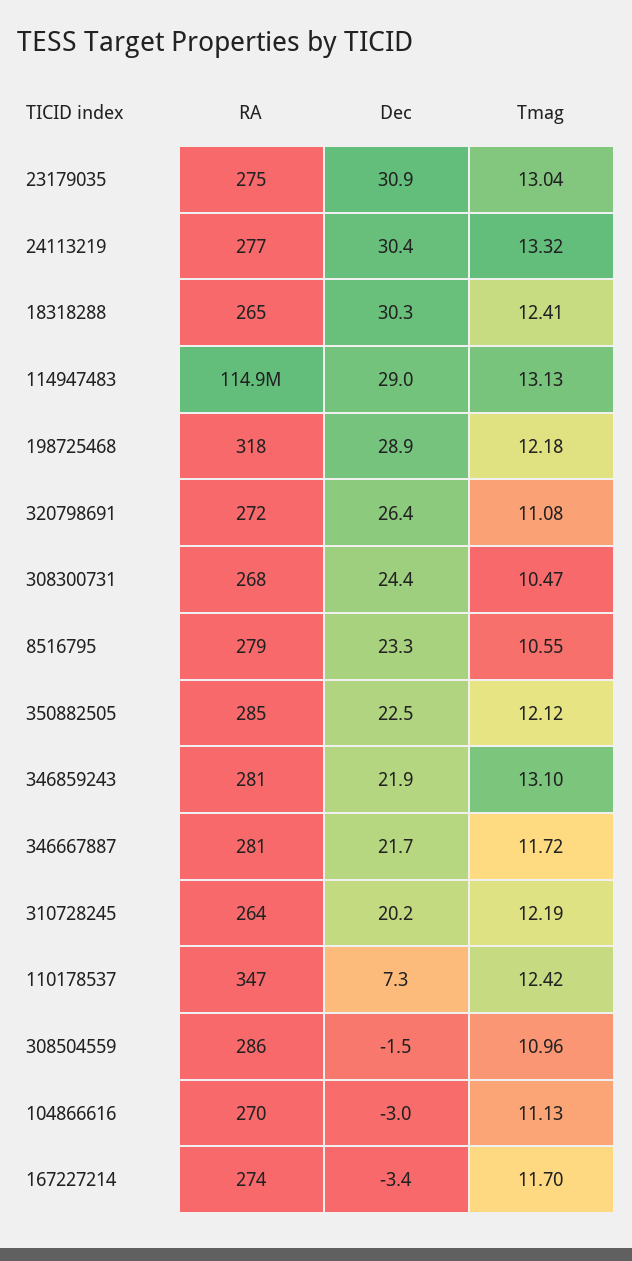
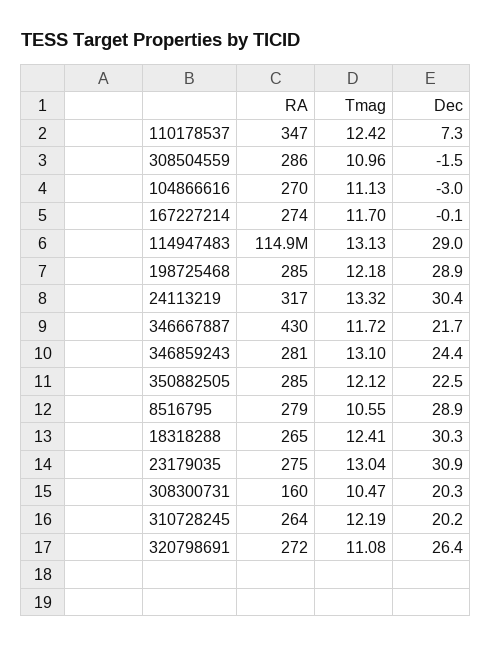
RA, 24113219: 277 -> 317
RA, 198725468: 318 -> 285
RA, 308300731: 268 -> 160
Dec, 308300731: 24.4 -> 20.3
Dec, 8516795: 23.3 -> 28.9
Dec, 346859243: 21.9 -> 24.4
RA, 346667887: 281 -> 430
Dec, 167227214: -3.4 -> -0.1

